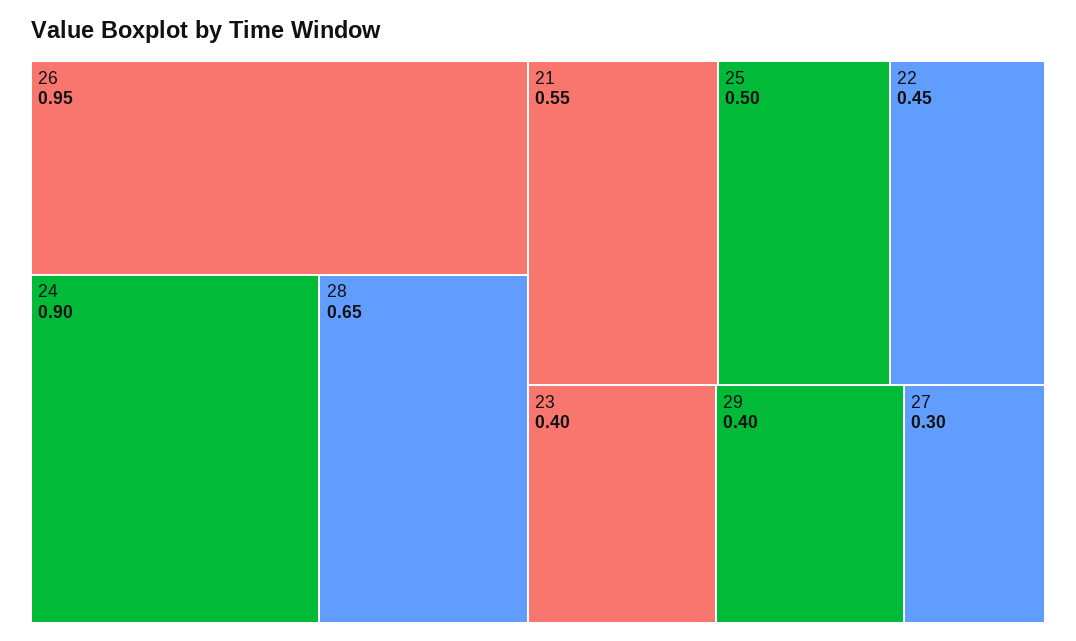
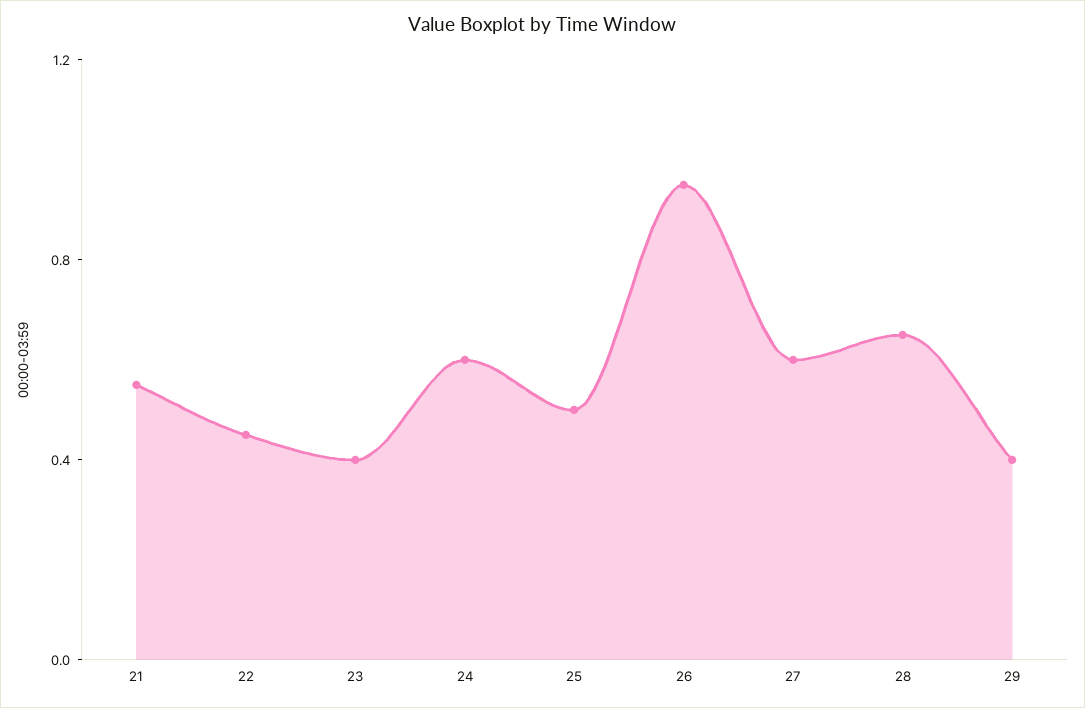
24: 0.9 -> 0.6
27: 0.3 -> 0.6

